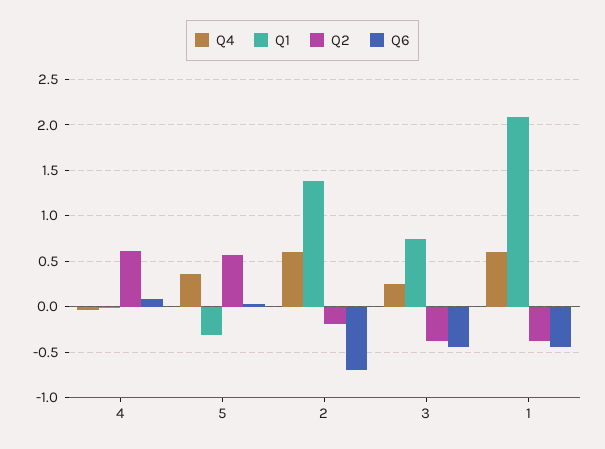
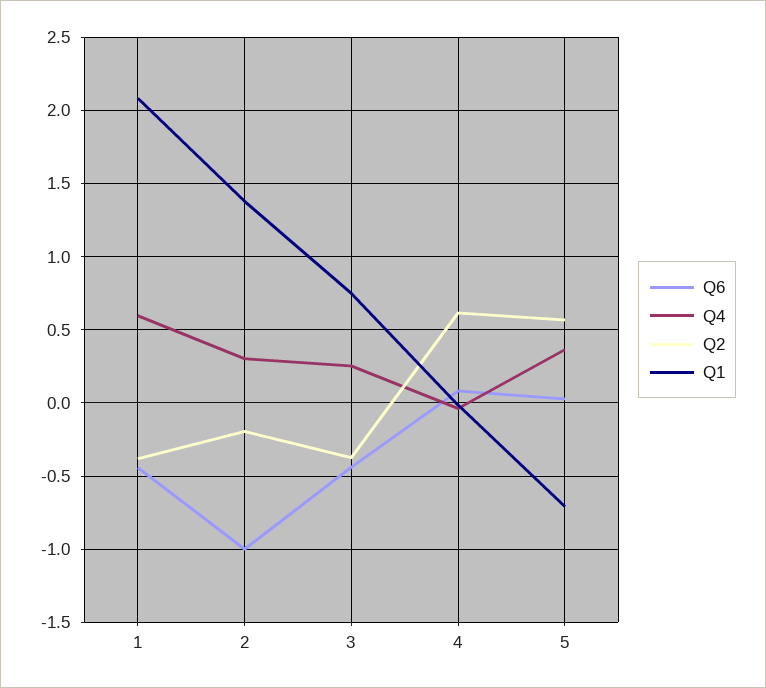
Q1, 5: -0.3 -> -0.7
Q4, 2: 0.6 -> 0.3
Q6, 2: -0.7 -> -1

